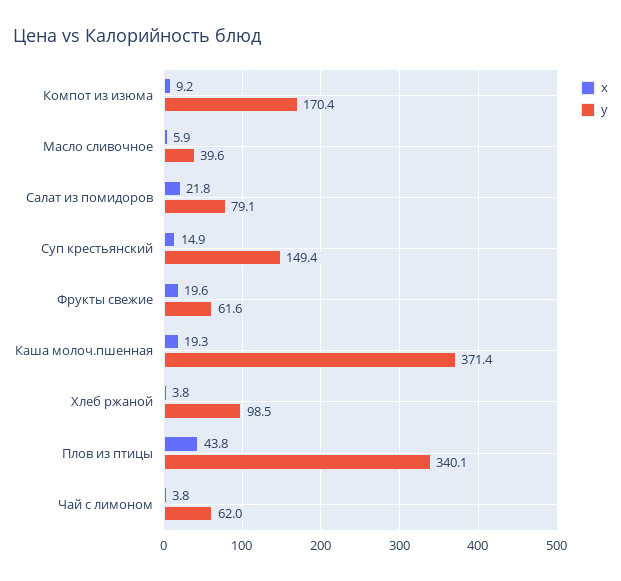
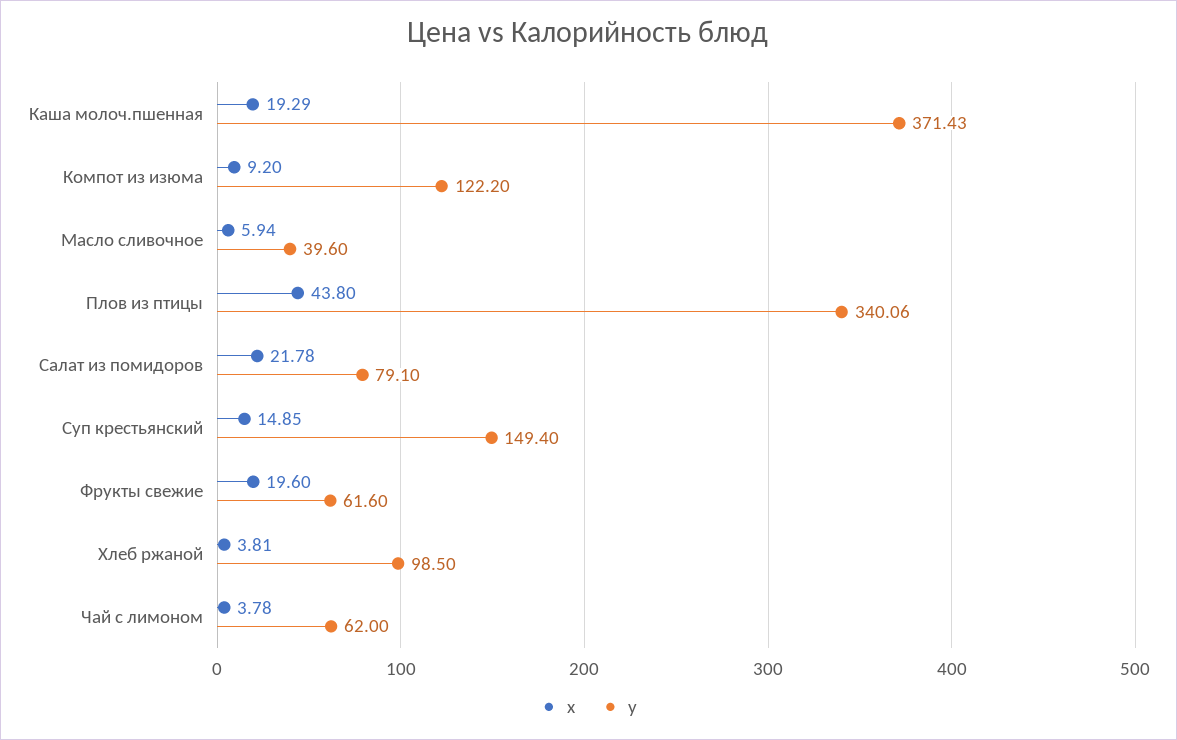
y, Компот из изюма: 170.4 -> 122.2

